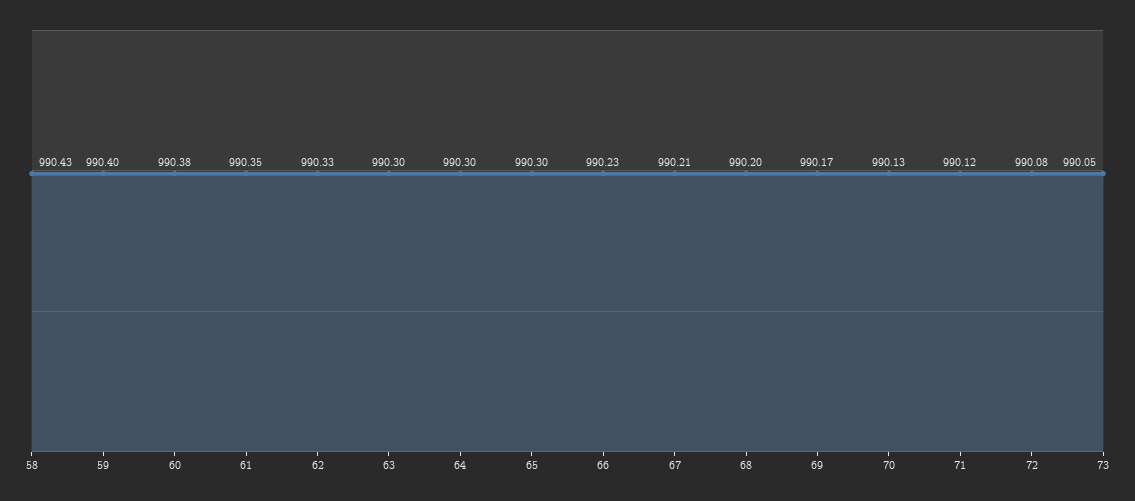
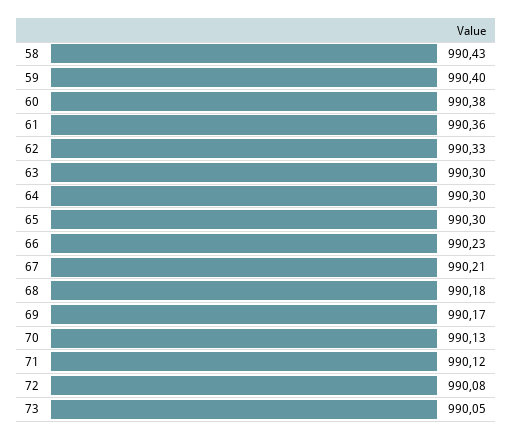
61: 990.35 -> 990.36
68: 990.2 -> 990.18

